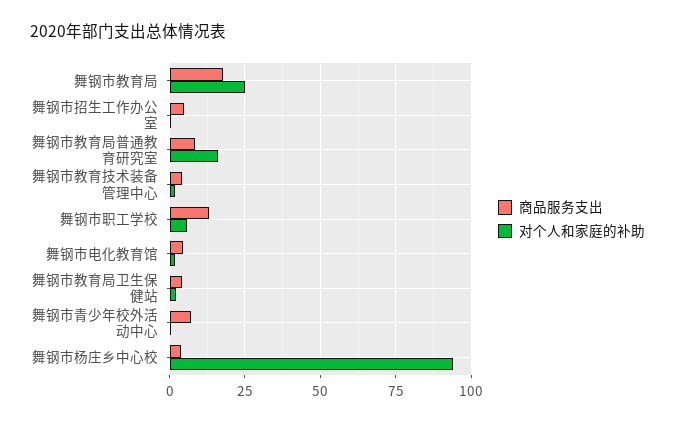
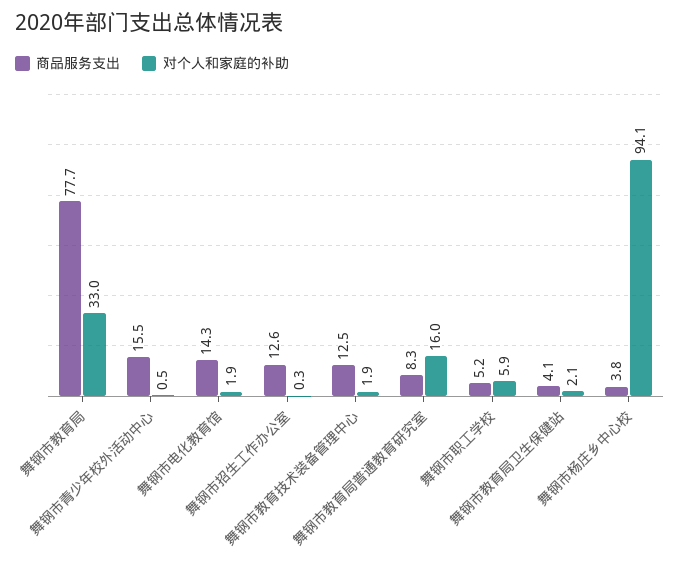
商品服务支出, 舞钢市教育局: 17.5 -> 77.7
对个人和家庭的补助, 舞钢市教育局: 25 -> 33
商品服务支出, 舞钢市招生工作办公室: 5 -> 12.6
商品服务支出, 舞钢市教育技术装备管理中心: 5 -> 12.5
商品服务支出, 舞钢市职工学校: 12.5 -> 5.2
商品服务支出, 舞钢市电化教育馆: 5 -> 14.3
商品服务支出, 舞钢市青少年校外活动中心: 7.5 -> 15.5

